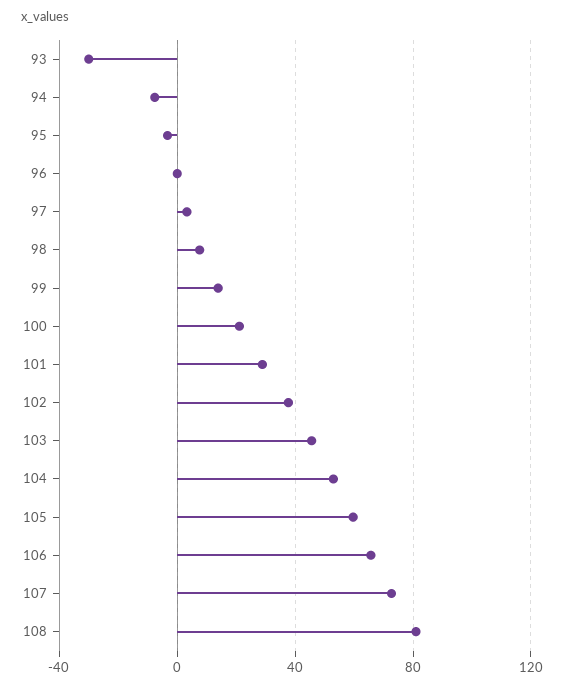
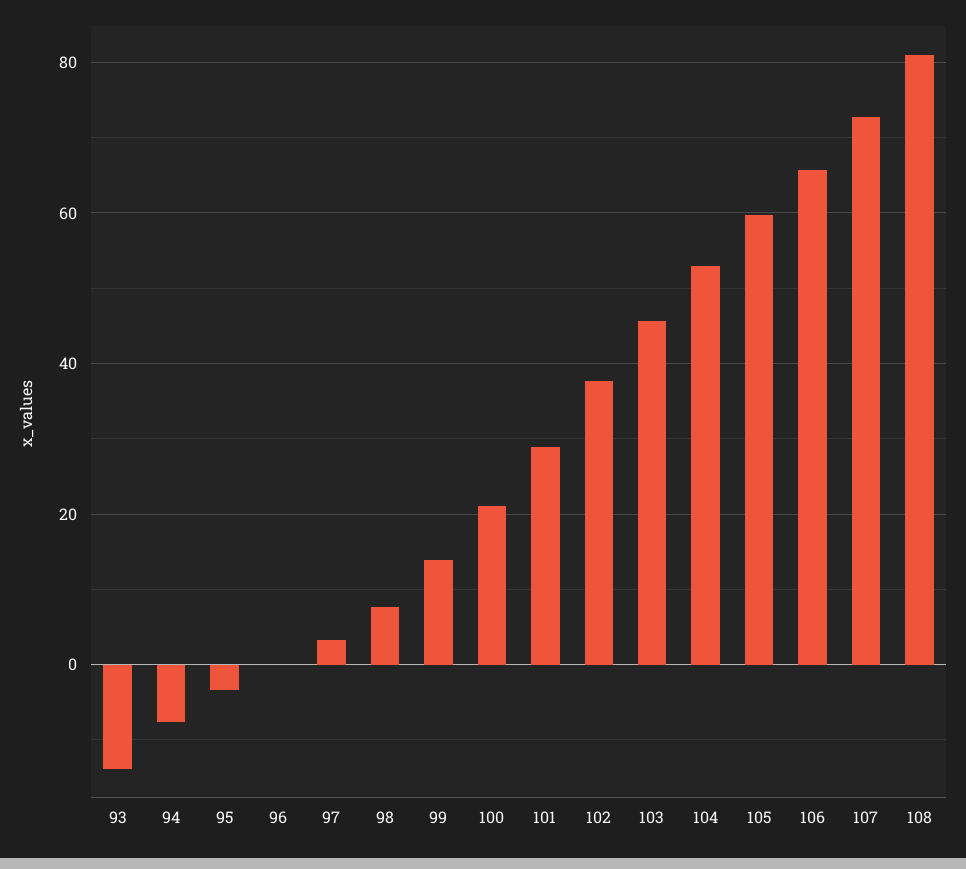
93: -30 -> -14

